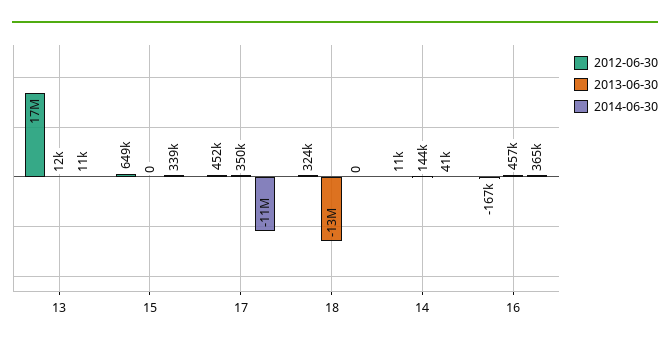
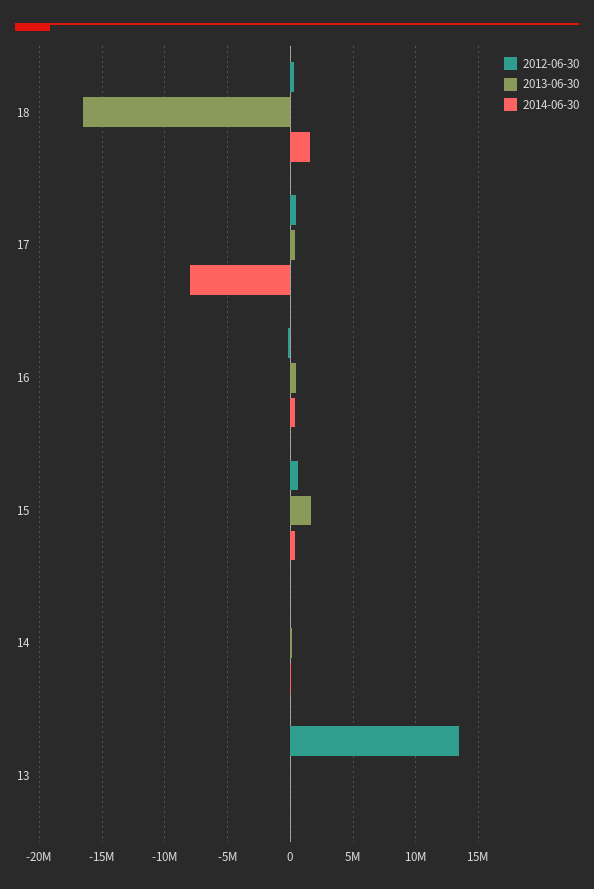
2012-06-30, 13: 17000000 -> 13500000
2013-06-30, 15: 0 -> 1500000
2014-06-30, 17: -11000000 -> -8000000
2013-06-30, 18: -13000000 -> -16500000
2014-06-30, 18: 0 -> 1500000

